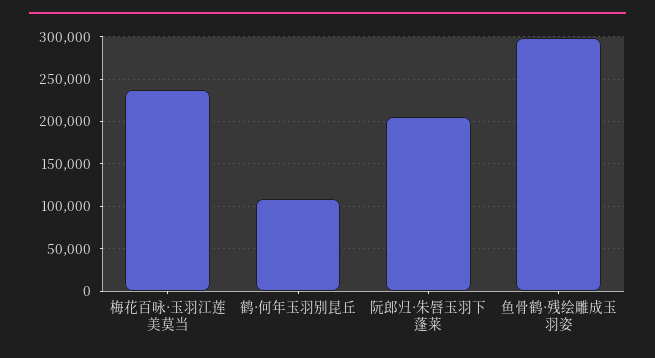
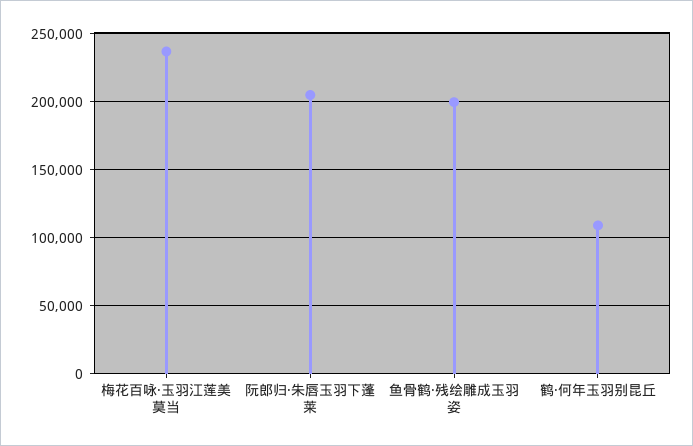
鱼骨鹤·残绘雕成玉羽姿: 300000 -> 200000

